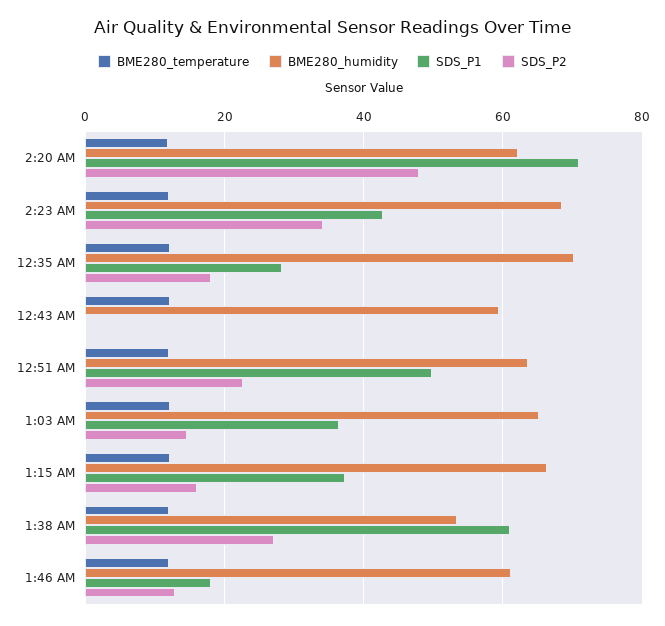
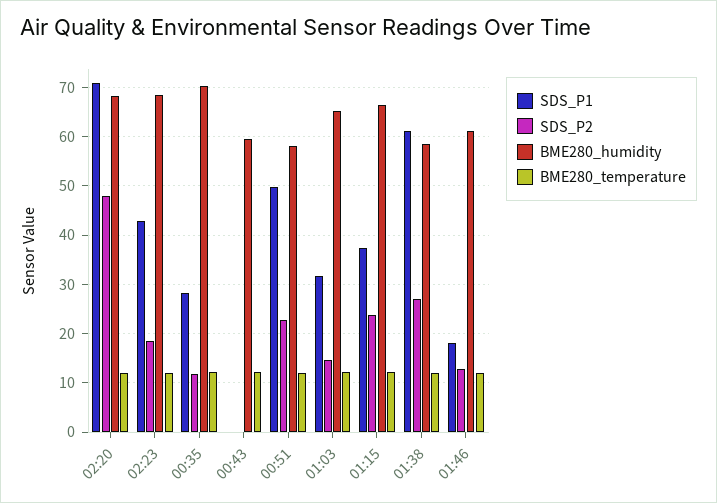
BME280_humidity, 2:20 AM: 62 -> 68
SDS_P2, 2:23 AM: 34 -> 18
SDS_P2, 12:35 AM: 18 -> 12
BME280_humidity, 12:51 AM: 64 -> 58
SDS_P1, 1:03 AM: 36 -> 32
SDS_P2, 1:15 AM: 16 -> 24
BME280_humidity, 1:38 AM: 54 -> 58

